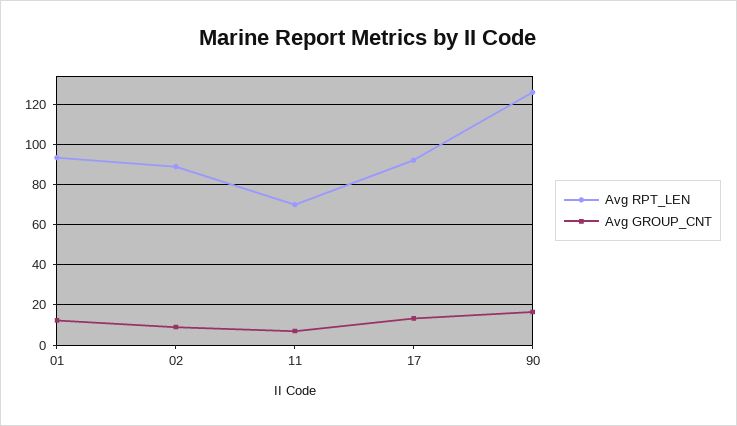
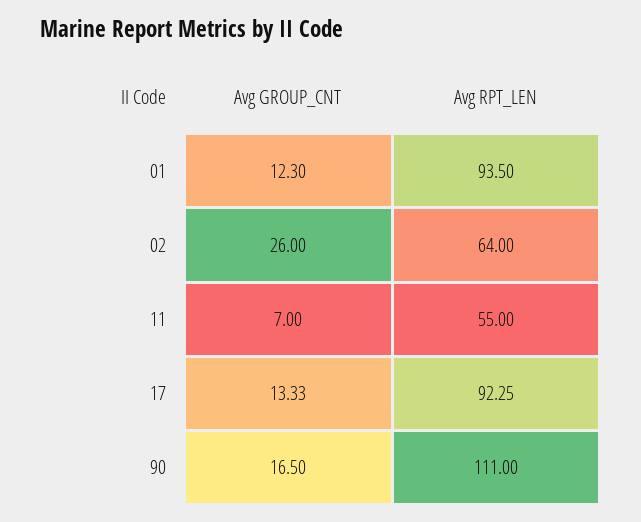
Avg RPT_LEN, 02: 90 -> 64
Avg GROUP_CNT, 02: 10 -> 26
Avg RPT_LEN, 11: 70 -> 55
Avg RPT_LEN, 90: 125 -> 111

